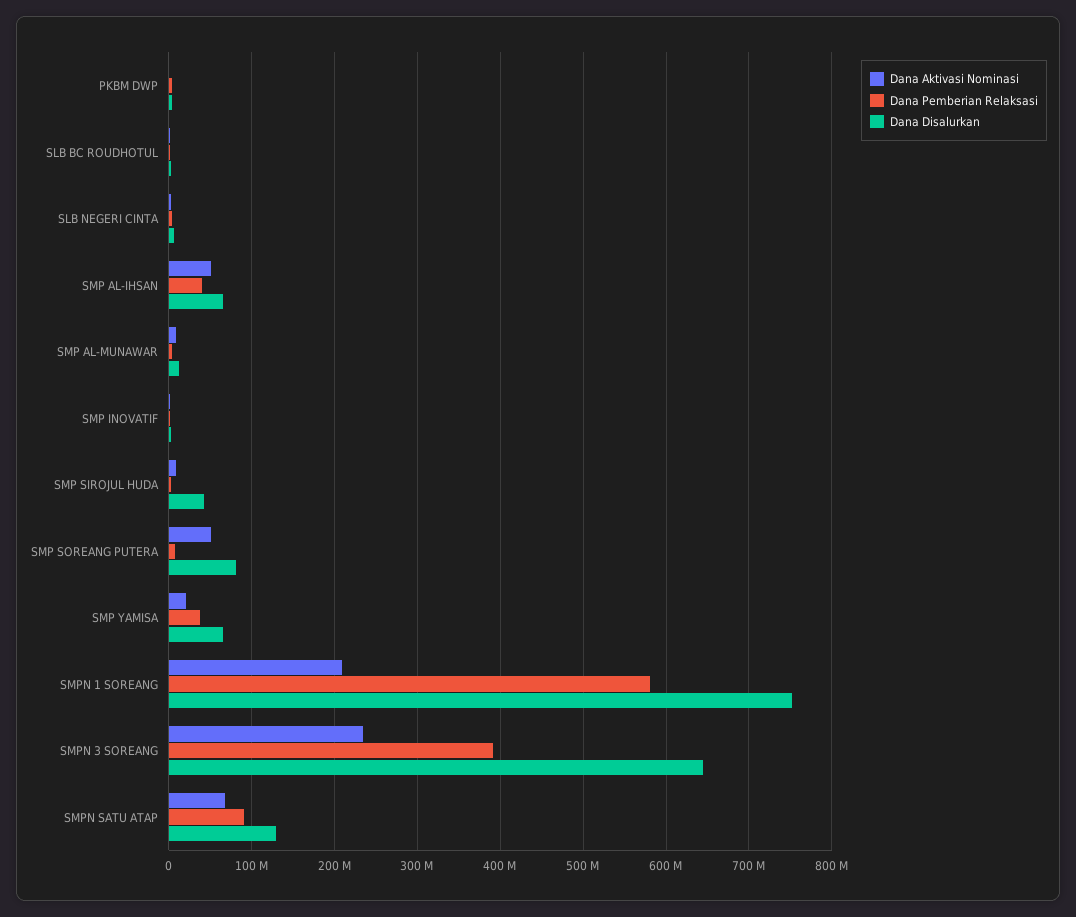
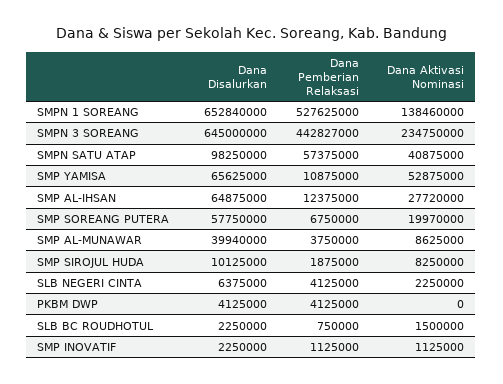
Dana Aktivasi Nominasi, SMP AL-IHSAN: 50000000 -> 27720000
Dana Pemberian Relaksasi, SMP AL-IHSAN: 40000000 -> 12375000
Dana Disalurkan, SMP AL-MUNAWAR: 10000000 -> 39940000
Dana Disalurkan, SMP SIROJUL HUDA: 40000000 -> 10125000
Dana Aktivasi Nominasi, SMP SOREANG PUTERA: 50000000 -> 19970000
Dana Disalurkan, SMP SOREANG PUTERA: 80000000 -> 57750000
Dana Aktivasi Nominasi, SMP YAMISA: 20000000 -> 52875000
Dana Pemberian Relaksasi, SMP YAMISA: 40000000 -> 10875000
Dana Aktivasi Nominasi, SMPN 1 SOREANG: 210000000 -> 138460000
Dana Pemberian Relaksasi, SMPN 1 SOREANG: 580000000 -> 527625000
Dana Disalurkan, SMPN 1 SOREANG: 750000000 -> 652840000
Dana Pemberian Relaksasi, SMPN 3 SOREANG: 390000000 -> 442827000
Dana Aktivasi Nominasi, SMPN SATU ATAP: 70000000 -> 40875000
Dana Pemberian Relaksasi, SMPN SATU ATAP: 90000000 -> 57375000
Dana Disalurkan, SMPN SATU ATAP: 130000000 -> 98250000

